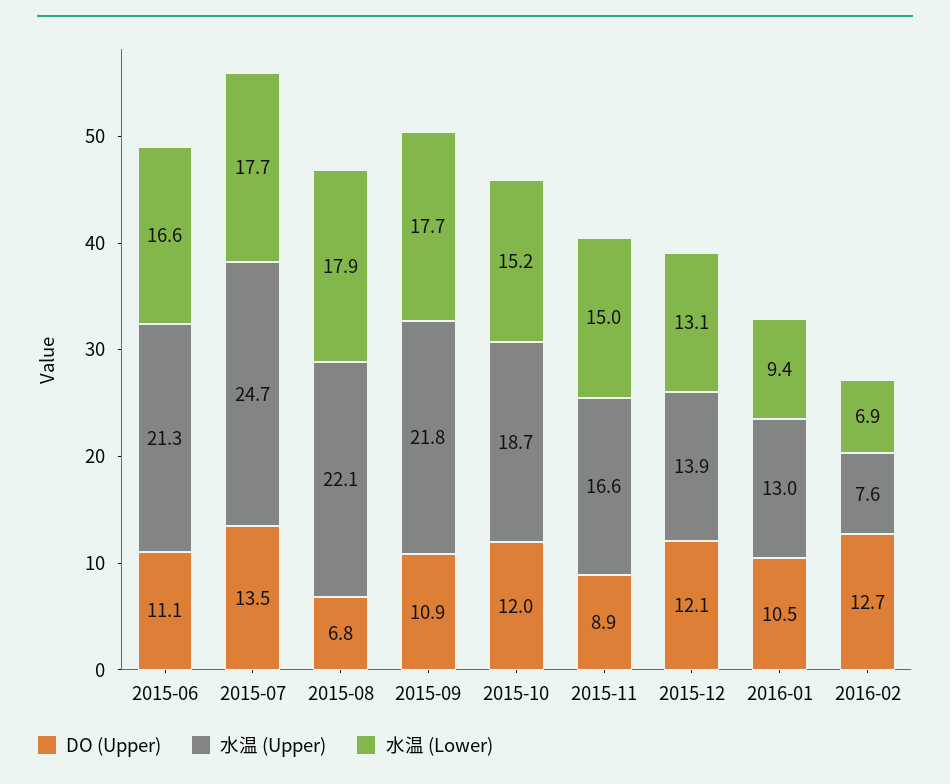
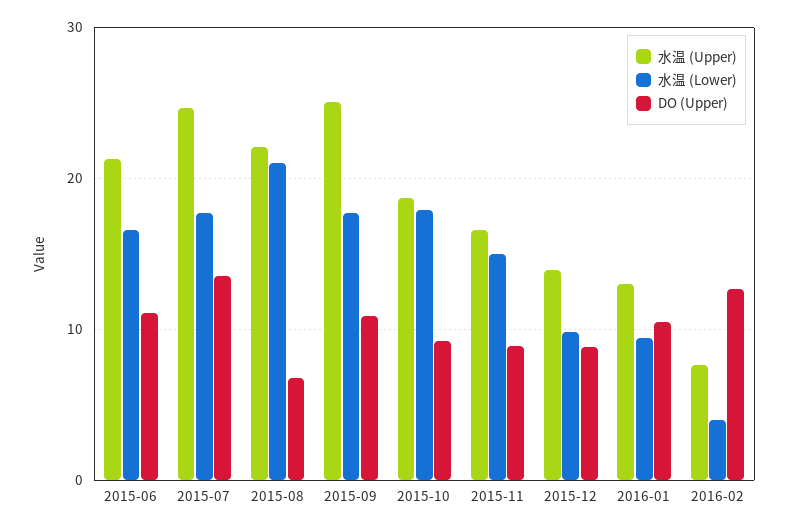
水温 (Lower), 2015-08: 17.9 -> 21
水温 (Upper), 2015-09: 21.8 -> 25
DO (Upper), 2015-10: 12 -> 9
水温 (Lower), 2015-10: 15.2 -> 18
DO (Upper), 2015-12: 12.1 -> 9
水温 (Lower), 2015-12: 13.1 -> 10
水温 (Lower), 2016-02: 6.9 -> 4

